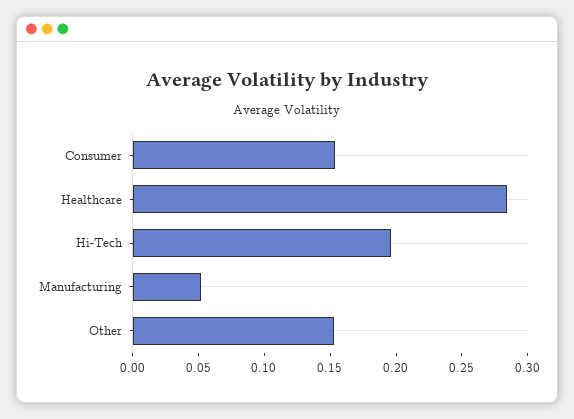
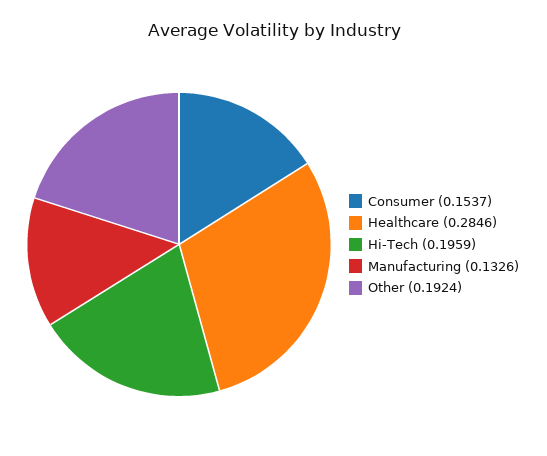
Manufacturing: 0.05 -> 0.1326
Other: 0.15 -> 0.1924

